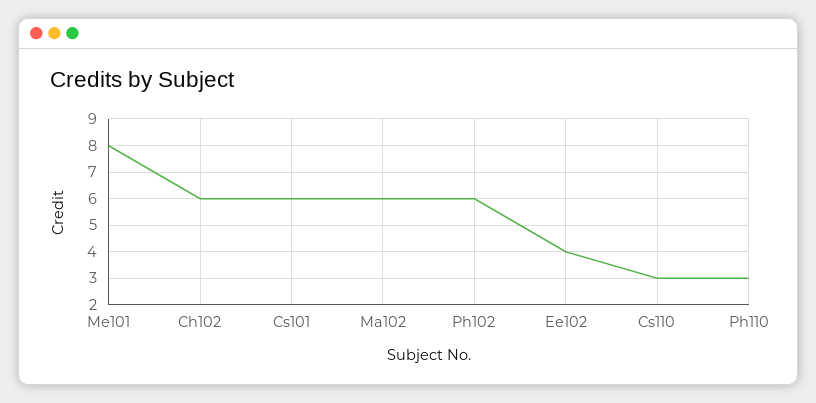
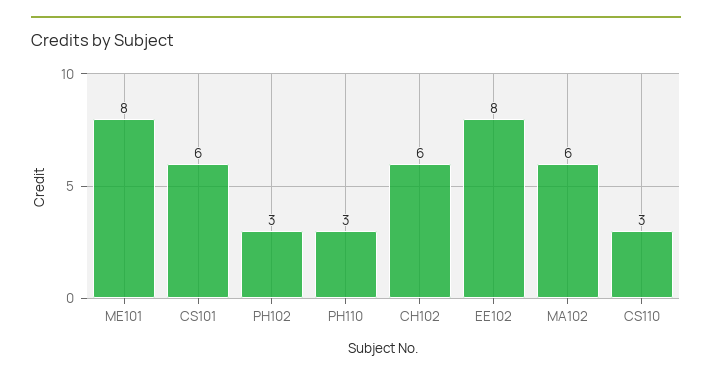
Ph102: 6 -> 3
Ee102: 4 -> 8

